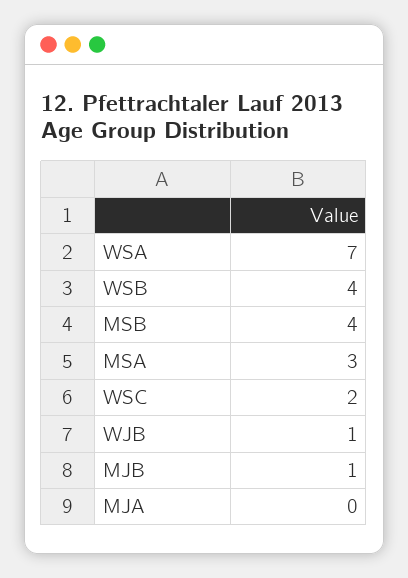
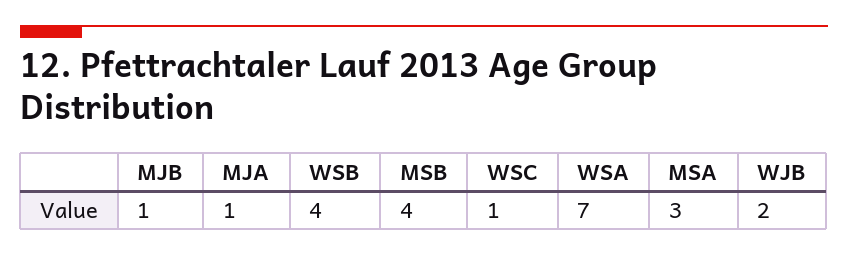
WSC: 2 -> 1
WJB: 1 -> 2
MJA: 0 -> 1

